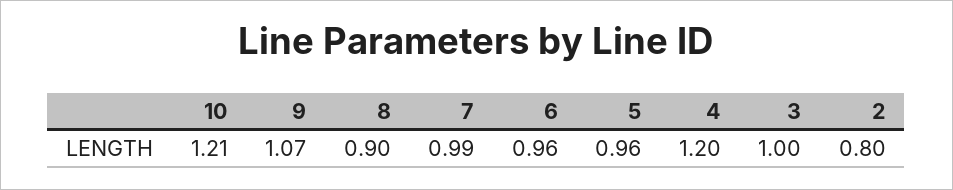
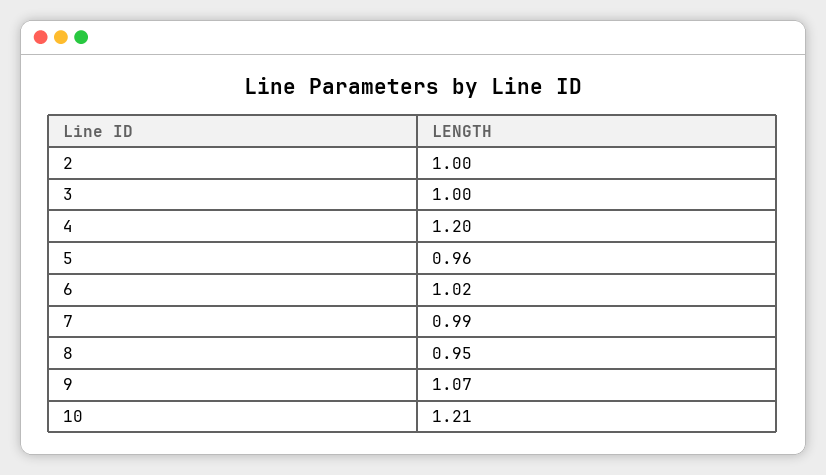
8: 0.9 -> 0.95
6: 0.96 -> 1.02
2: 0.8 -> 1

